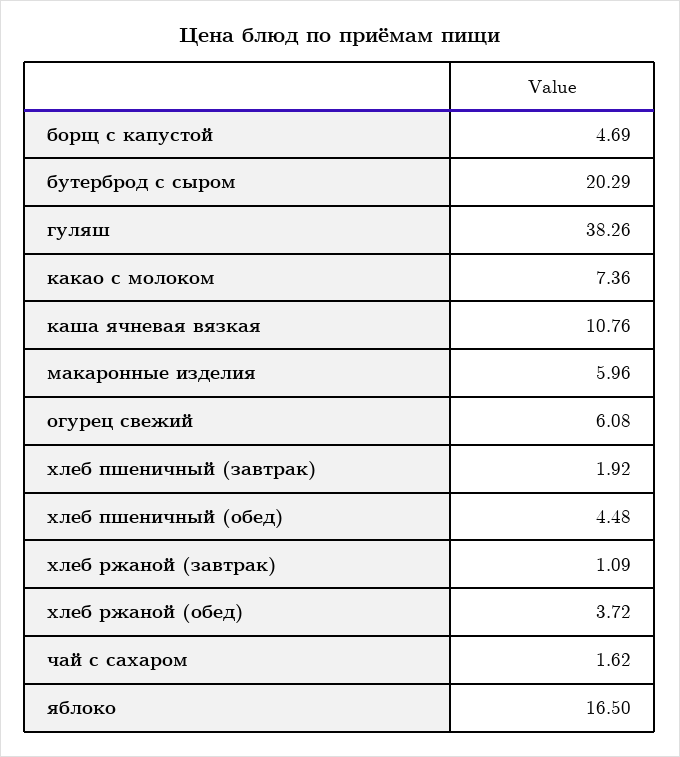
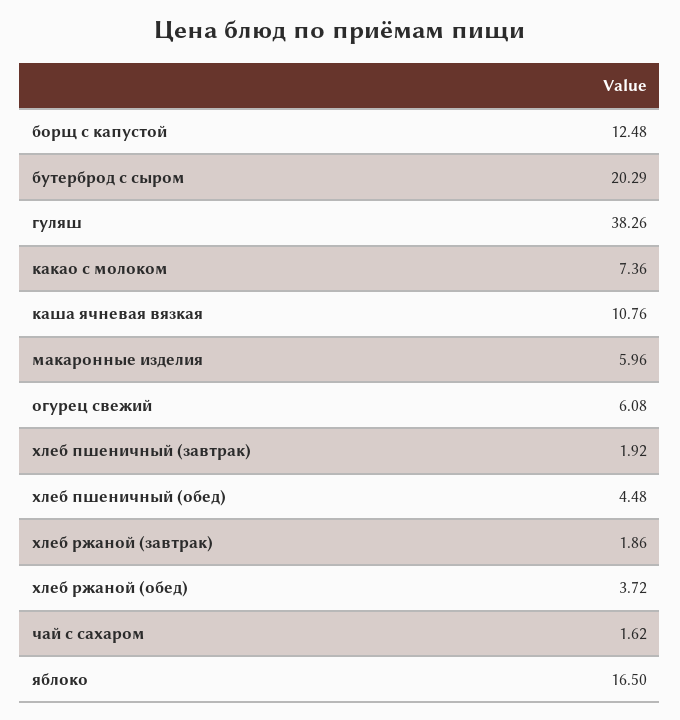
борщ с капустой: 4.69 -> 12.48
хлеб ржаной (завтрак): 1.09 -> 1.86

